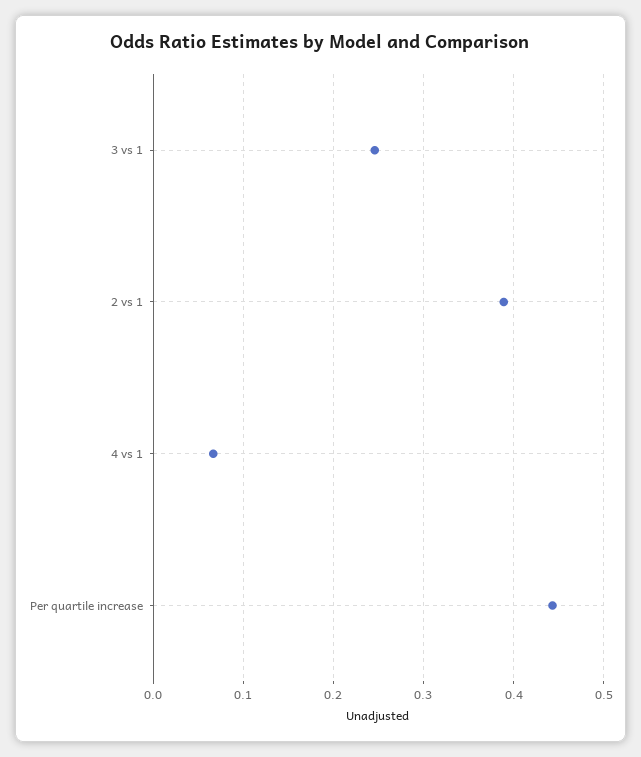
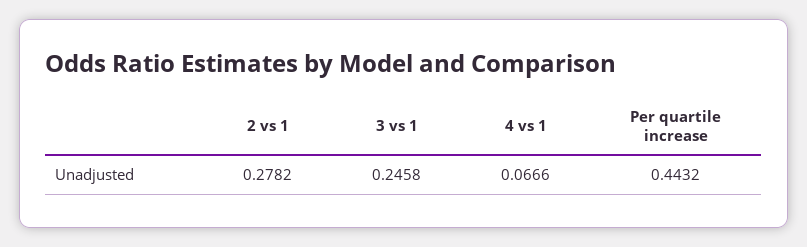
2 vs 1: 0.39 -> 0.2782

